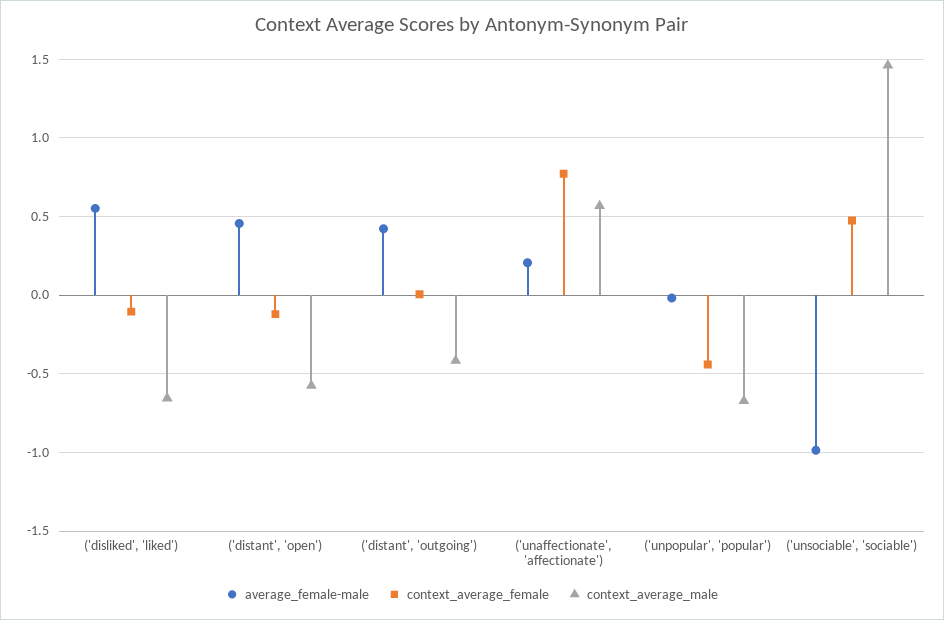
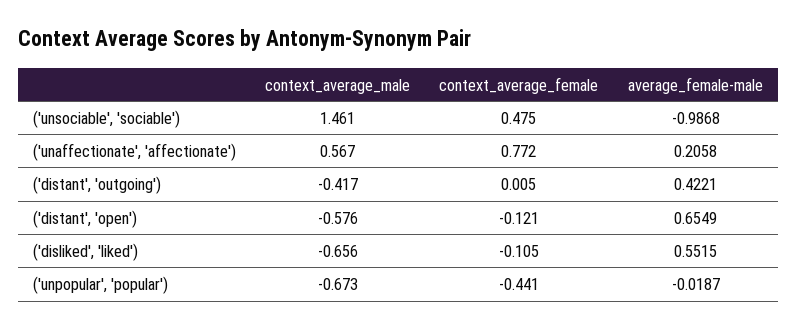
average_female-male, ('distant', 'open'): 0.45 -> 0.6549

